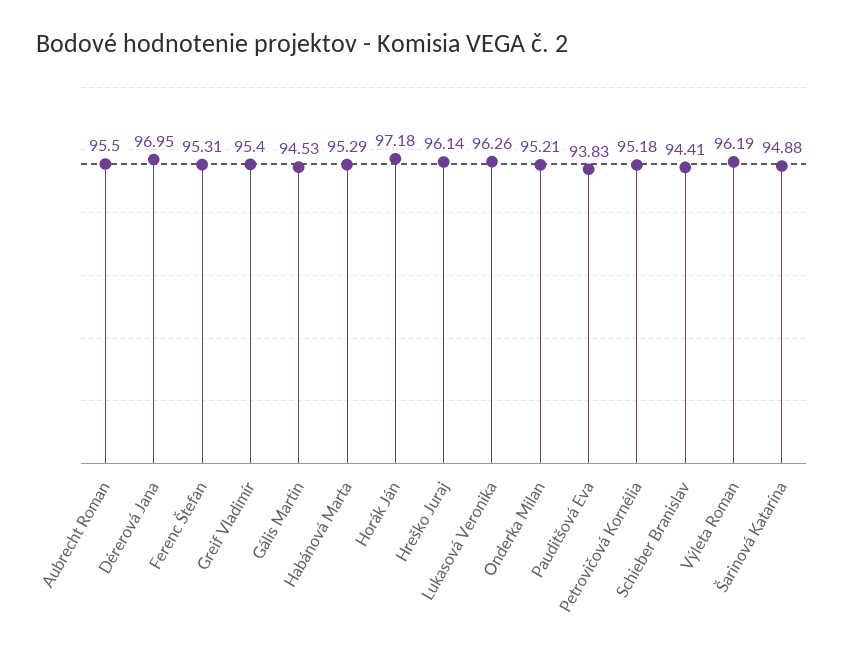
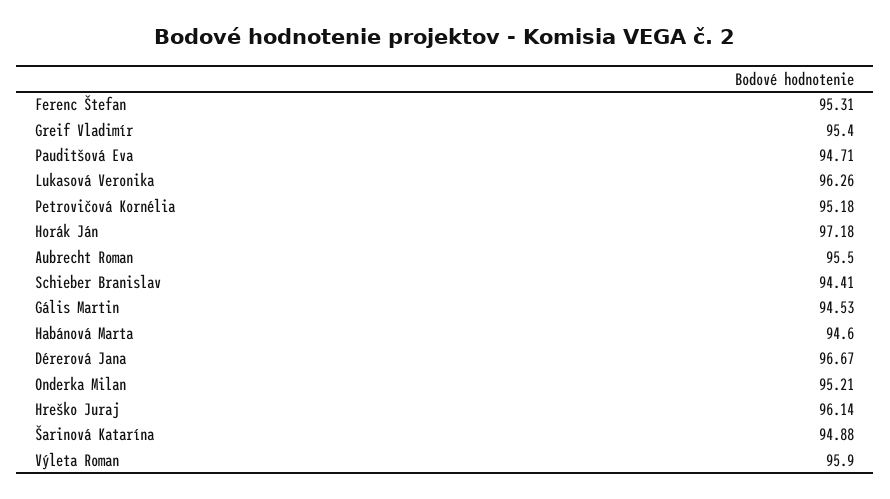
Dérerová Jana: 96.95 -> 96.67
Habánová Marta: 95.29 -> 94.6
Pauditšová Eva: 93.83 -> 94.71
Výleta Roman: 96.19 -> 95.9

